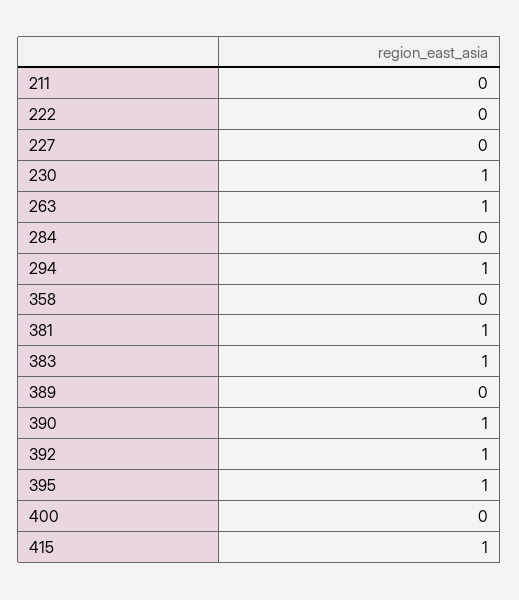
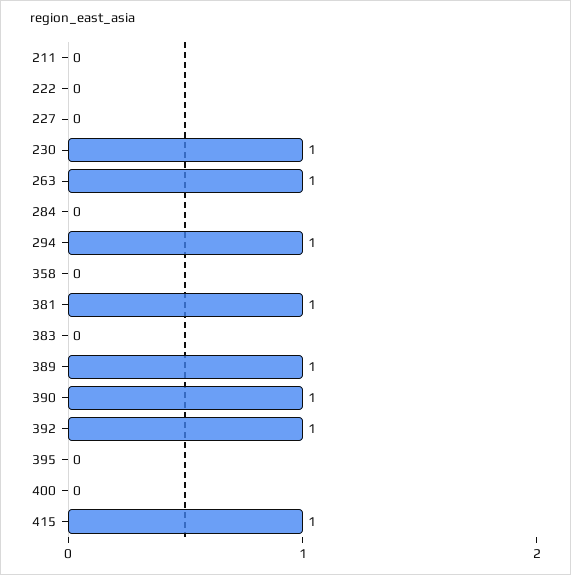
383: 1 -> 0
389: 0 -> 1
395: 1 -> 0

